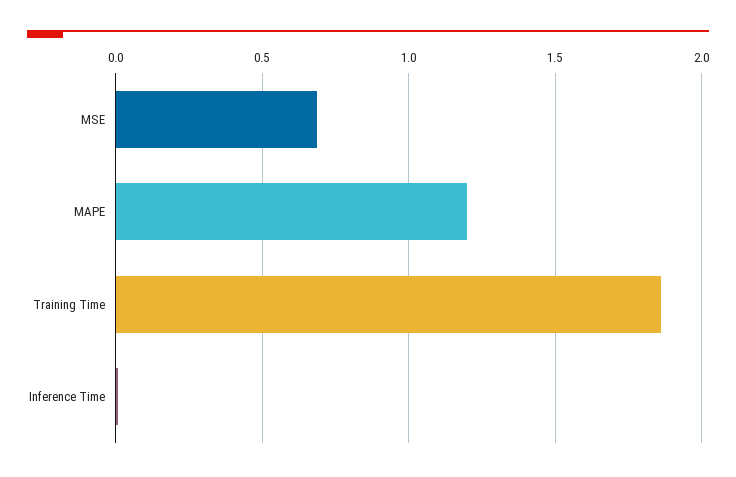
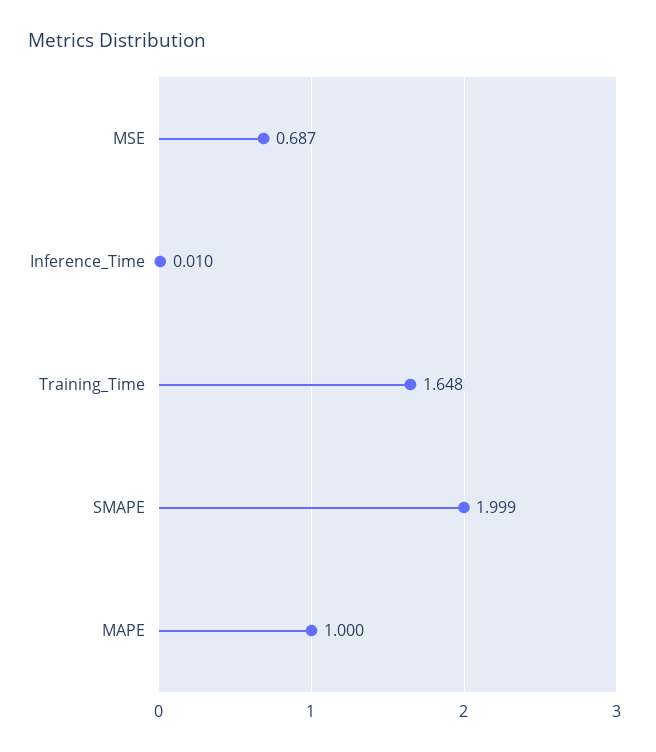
MAPE: 1.2 -> 1
Training Time: 1.85 -> 1.648
SMAPE: none -> 1.999

